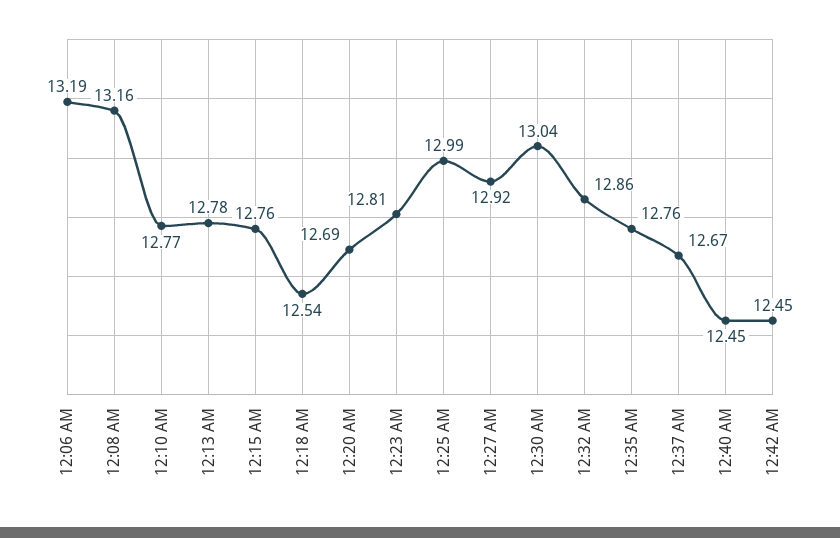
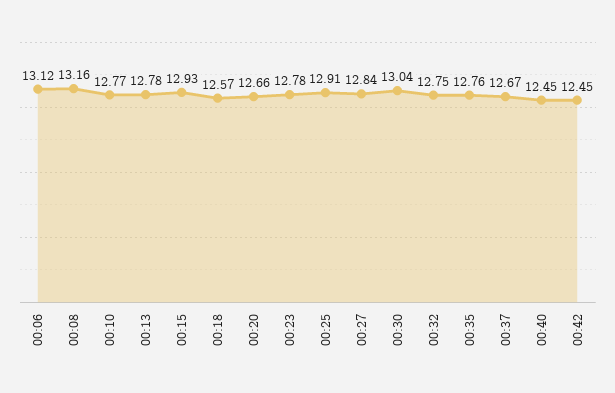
12:06 AM: 13.19 -> 13.12
12:15 AM: 12.76 -> 12.93
12:18 AM: 12.54 -> 12.57
12:20 AM: 12.69 -> 12.66
12:23 AM: 12.81 -> 12.78
12:25 AM: 12.99 -> 12.91
12:27 AM: 12.92 -> 12.84
12:32 AM: 12.86 -> 12.75

